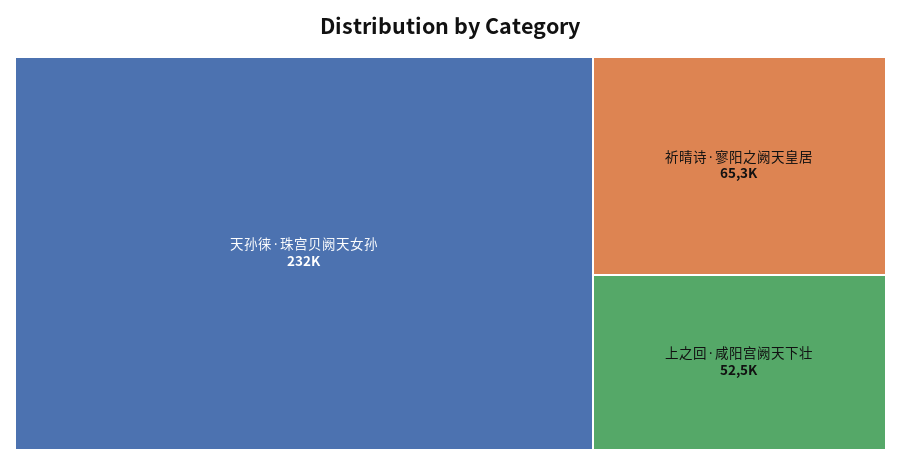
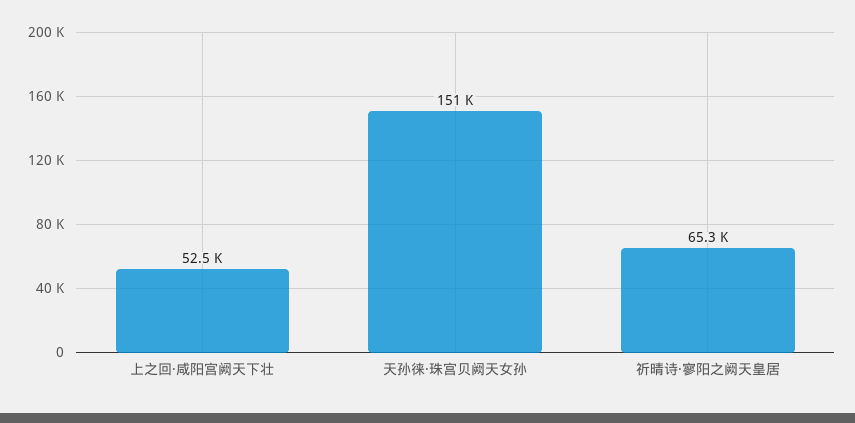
天孙徕·珠宫贝阙天女孙: 232000 -> 151000

